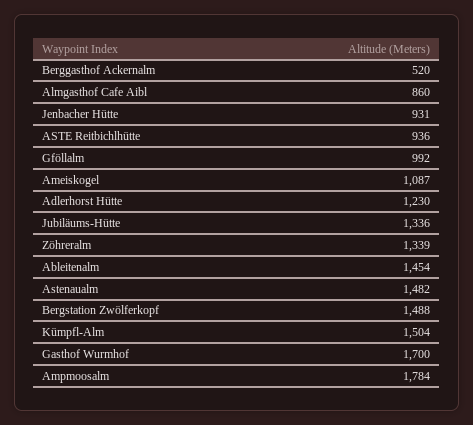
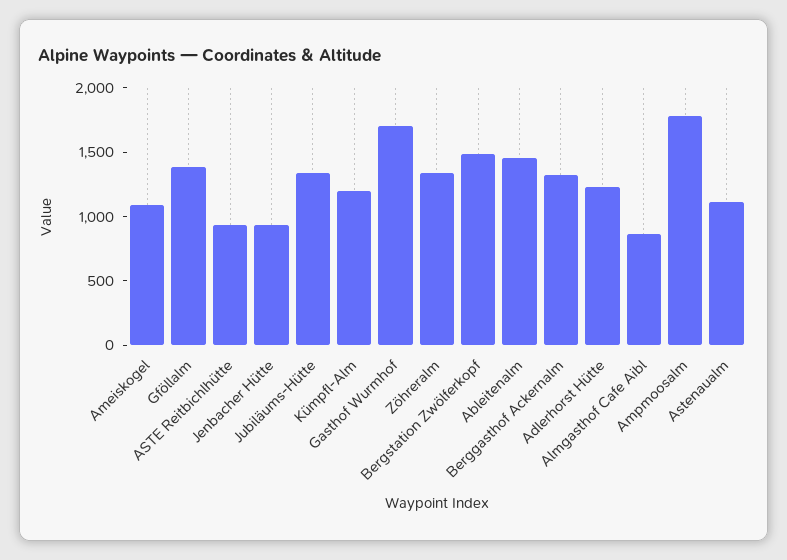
Berggasthof Ackernalm: 520 -> 1300
Gföllalm: 992 -> 1400
Astenaualm: 1482 -> 1100
Kümpfl-Alm: 1504 -> 1200

